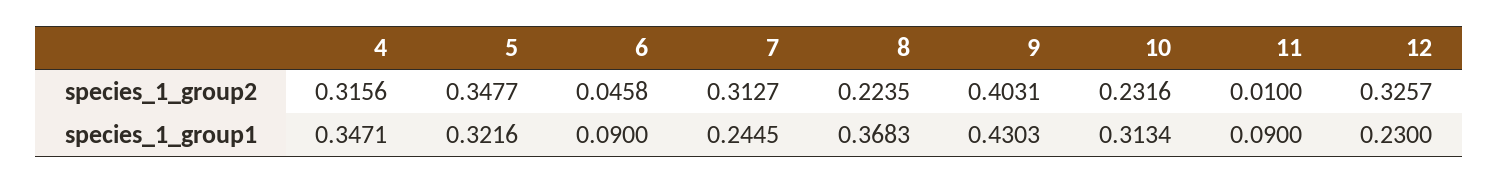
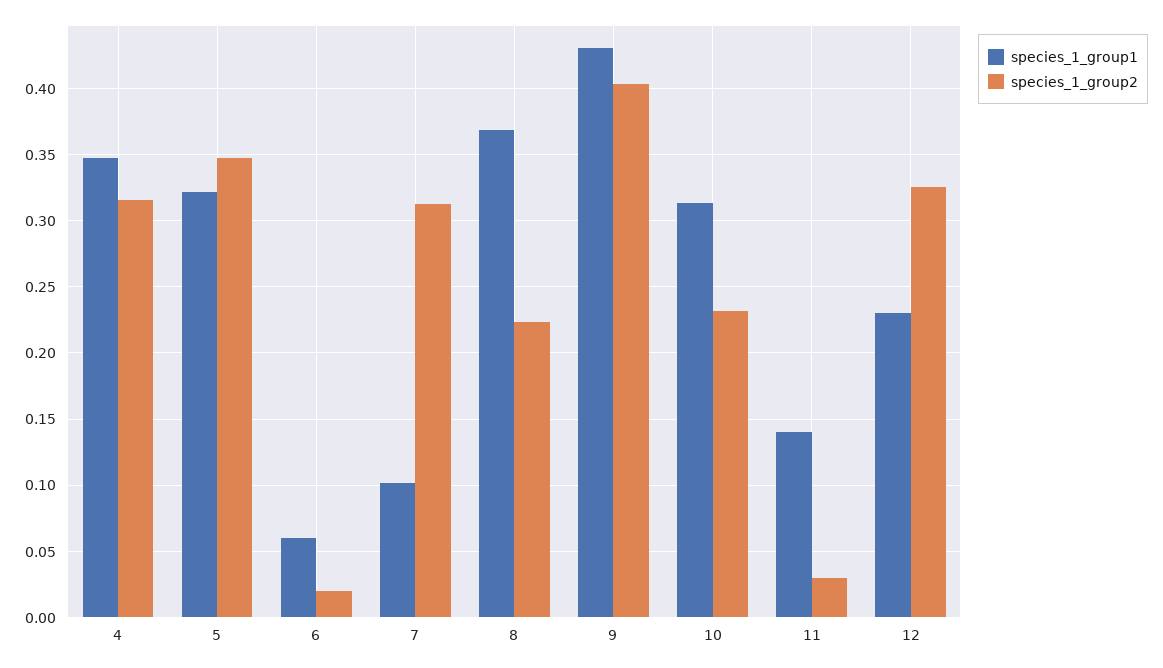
species_1_group2, 6: 0.0458 -> 0.02
species_1_group2, 11: 0.01 -> 0.03
species_1_group1, 6: 0.09 -> 0.06
species_1_group1, 7: 0.2445 -> 0.1
species_1_group1, 11: 0.09 -> 0.14

